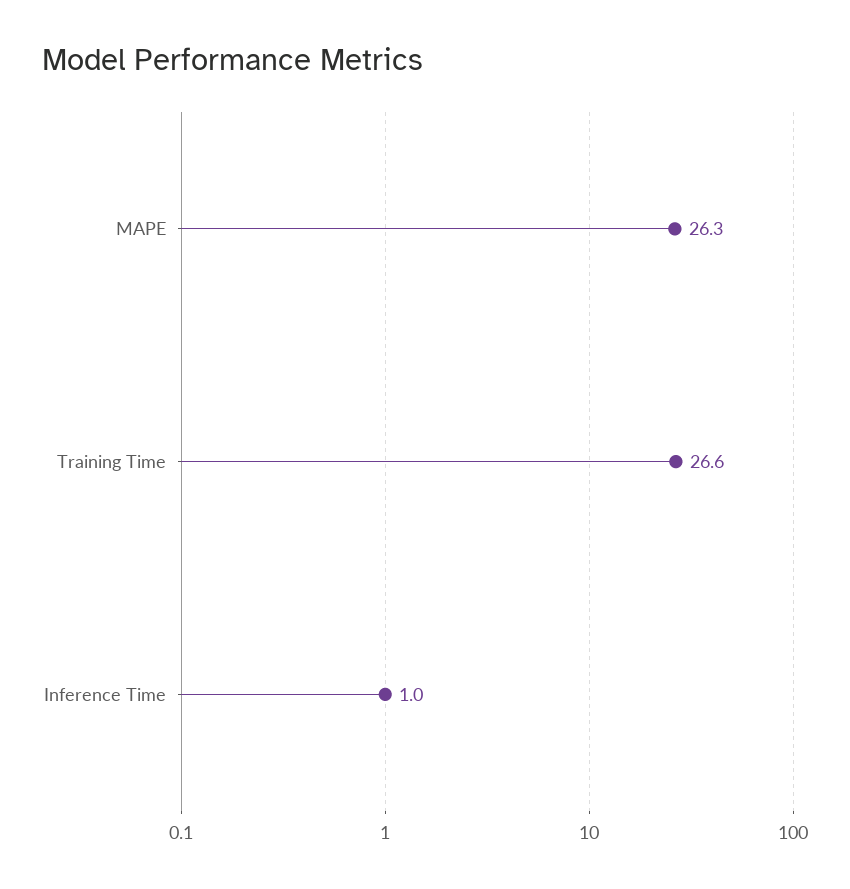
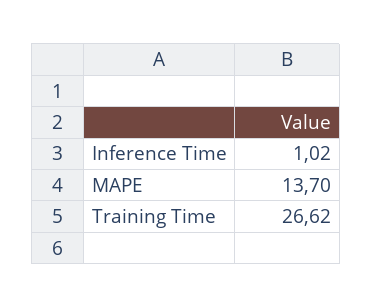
MAPE: 26.3 -> 13.7

